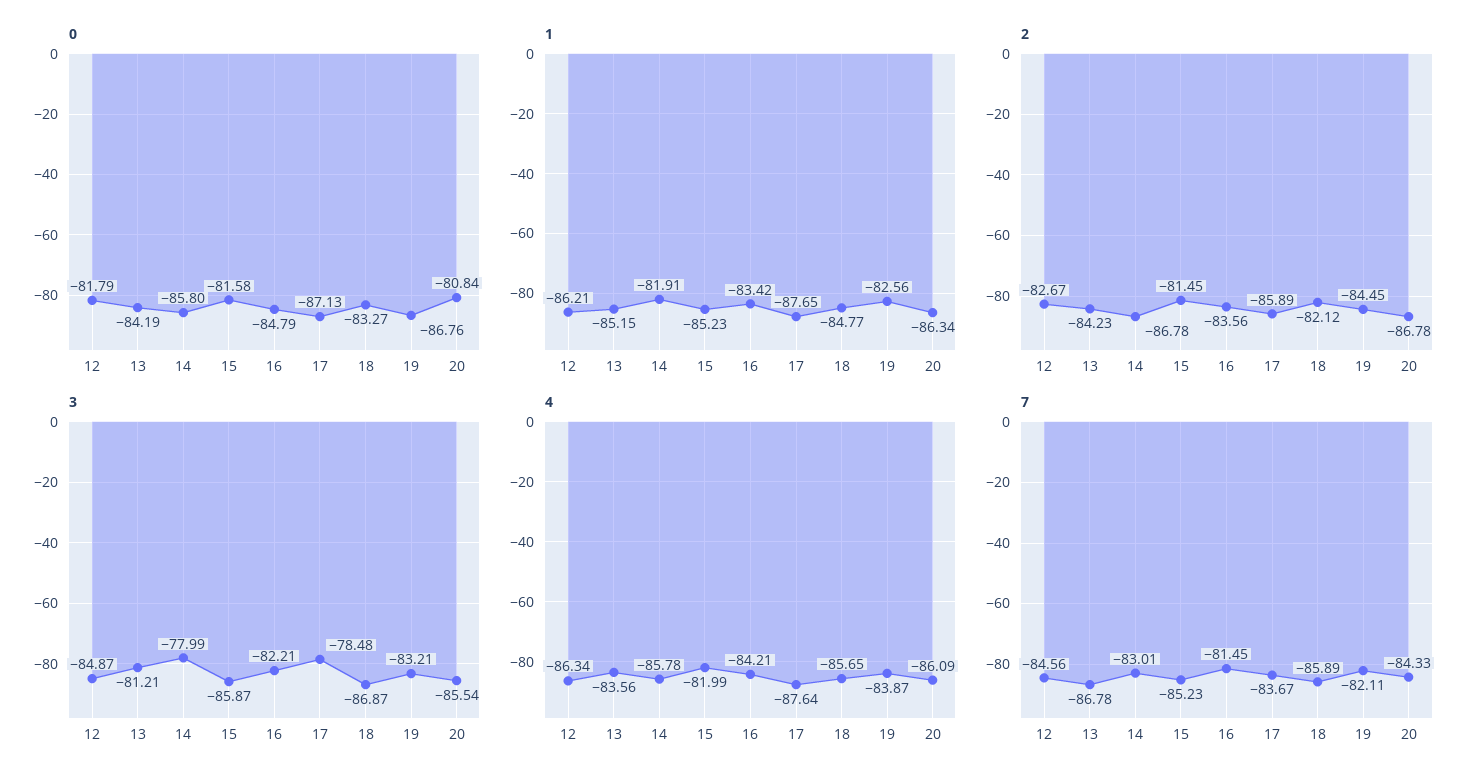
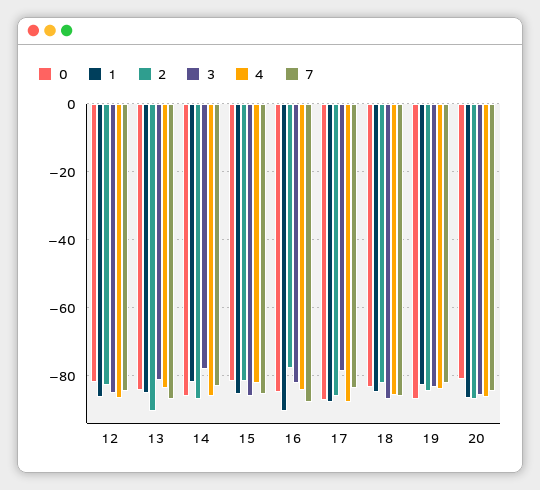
1, 16: -83.42 -> -90
2, 13: -84.23 -> -90
2, 16: -83.56 -> -78
7, 16: -81.45 -> -88

